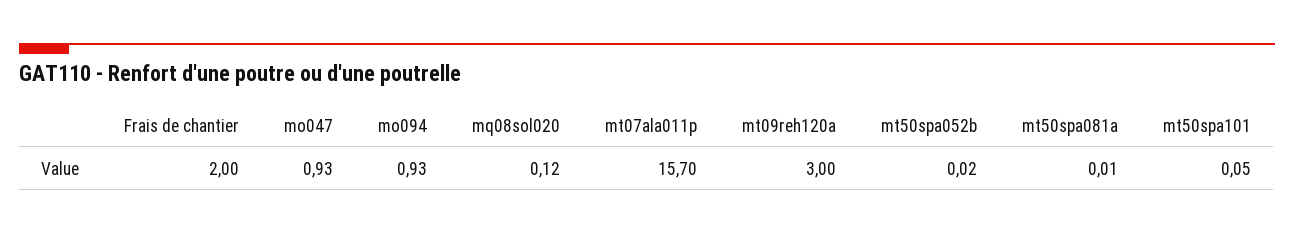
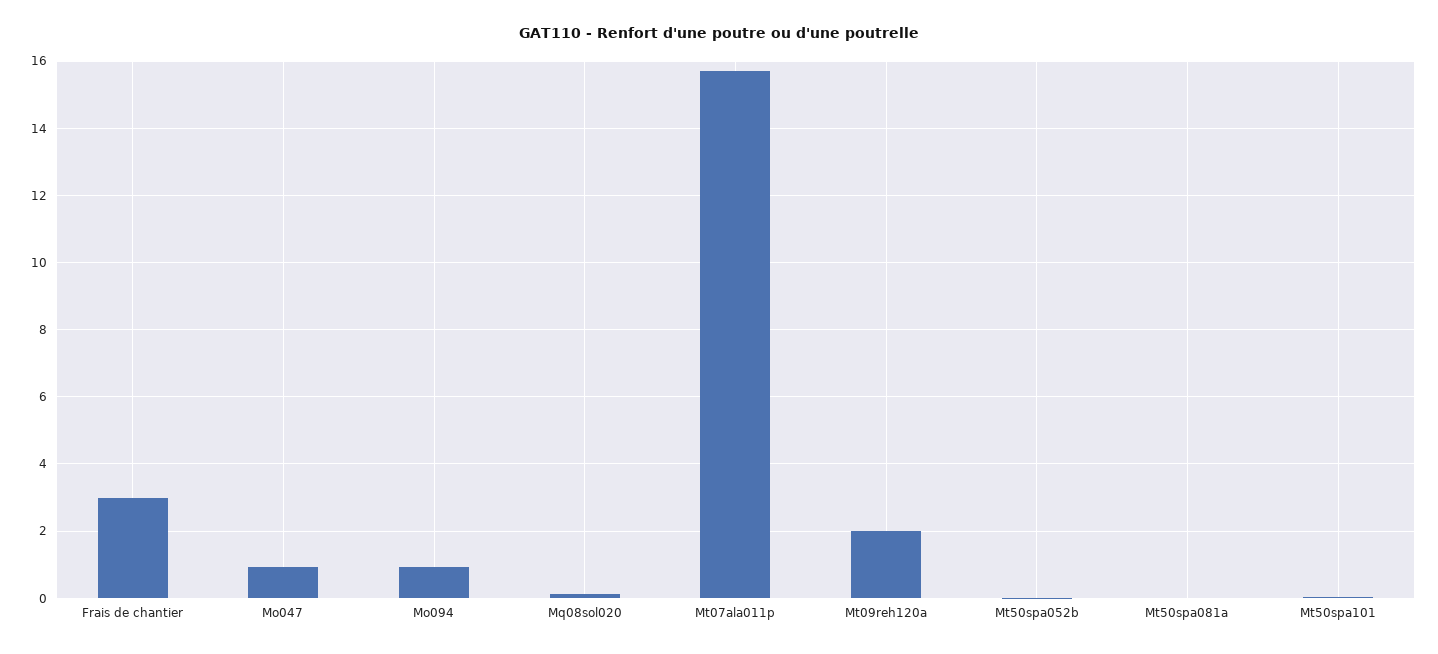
Frais de chantier: 2 -> 3
mt09reh120a: 3 -> 2

